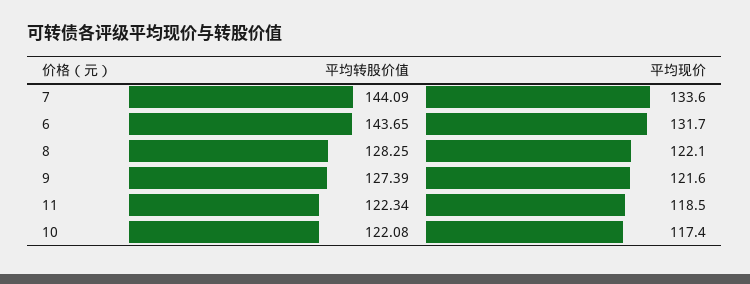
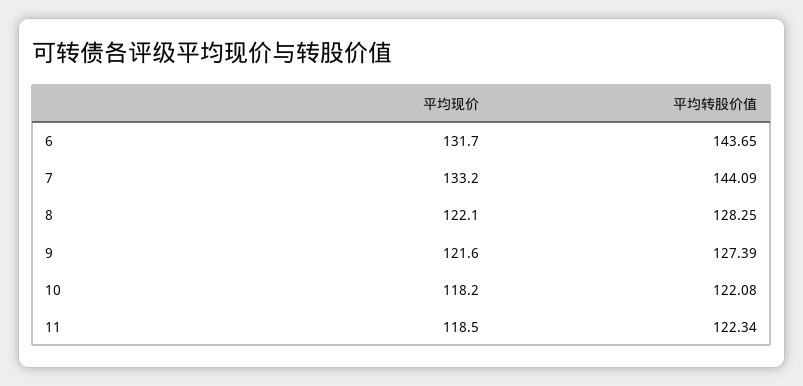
平均现价, 7: 133.6 -> 133.2
平均现价, 10: 117.4 -> 118.2

